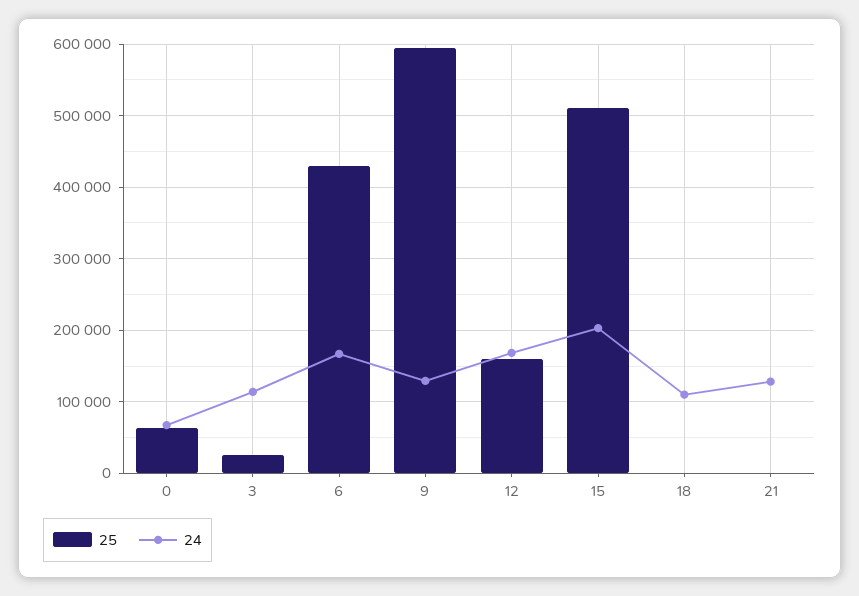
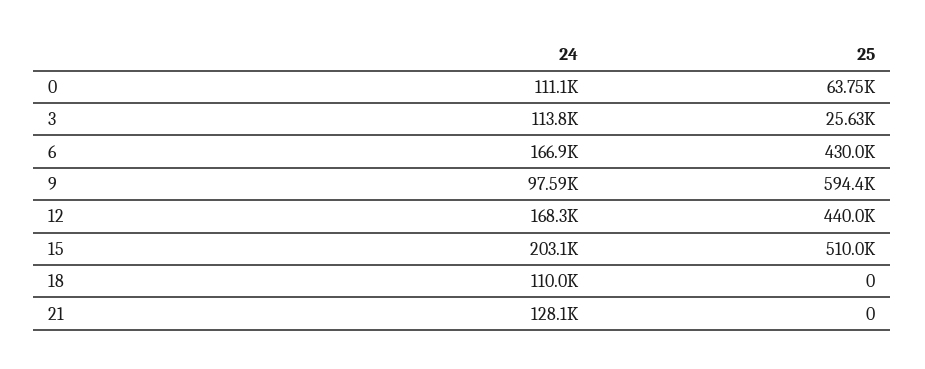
24, 0: 70000 -> 111100
24, 9: 130000 -> 97590
25, 12: 160000 -> 440000

